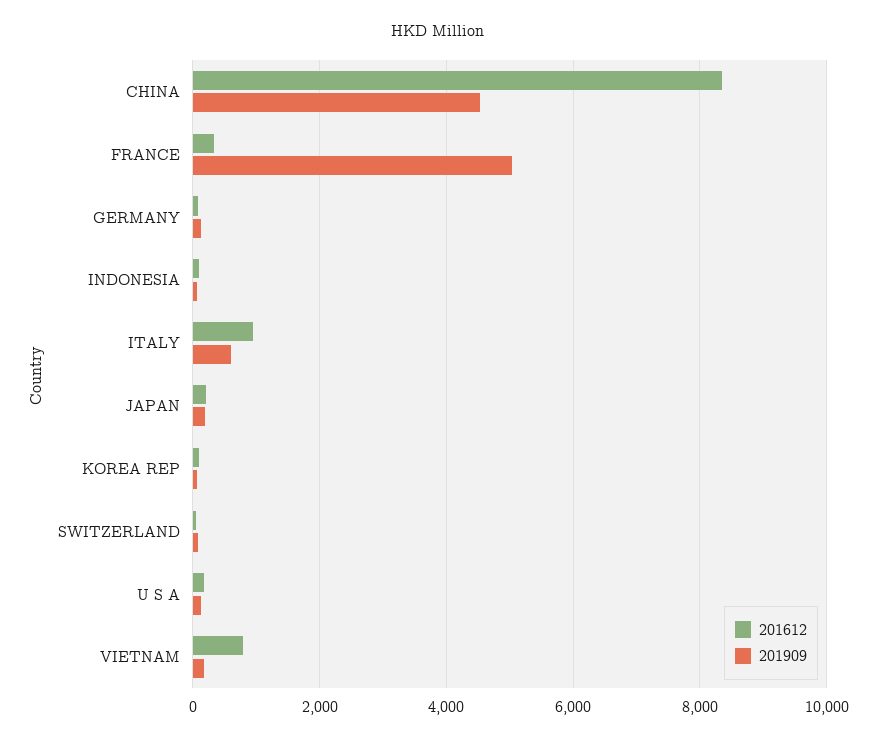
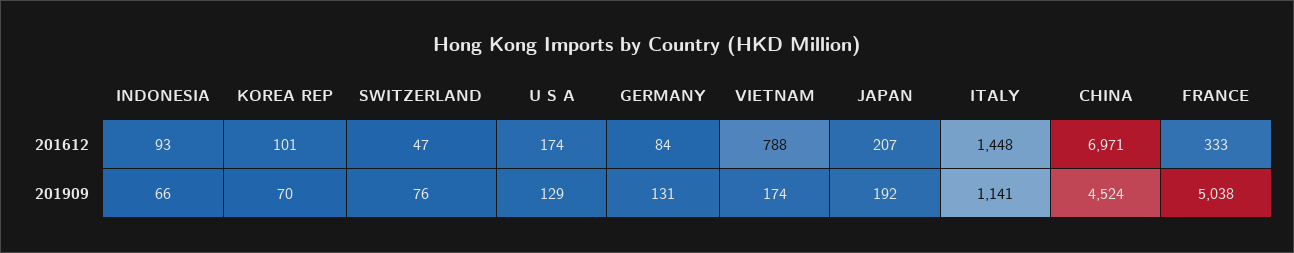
201612, CHINA: 8400 -> 6971
201612, ITALY: 1000 -> 1448
201909, ITALY: 600 -> 1141

